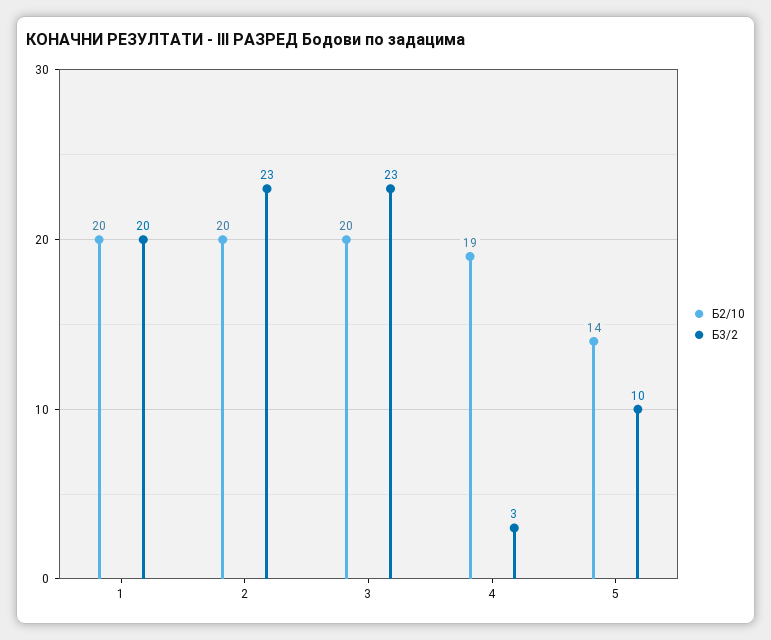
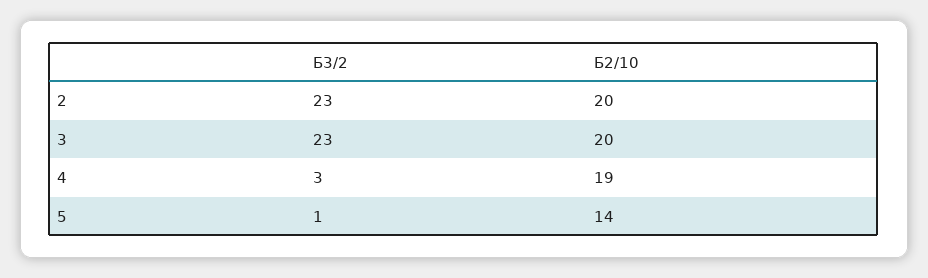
Б2/10, 1: 20 -> none
Б3/2, 1: 20 -> none
Б3/2, 5: 10 -> 1

